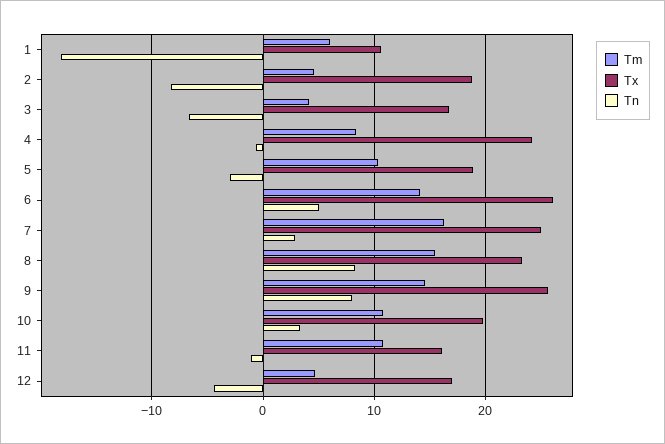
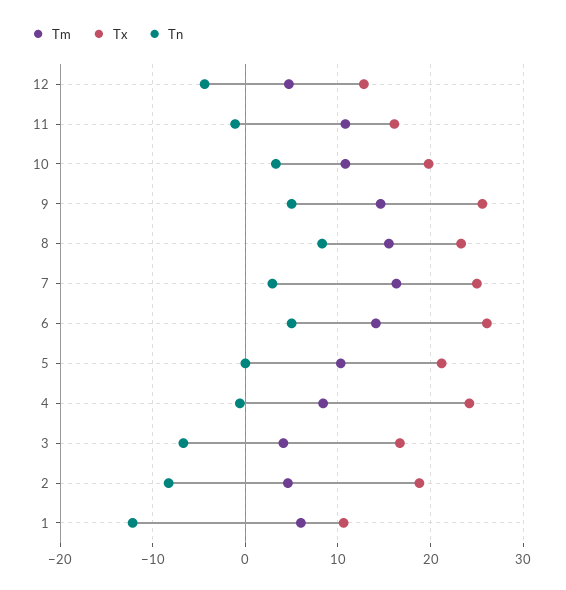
Tn, 1: -18 -> -12
Tx, 5: 19 -> 21
Tn, 5: -3 -> 0
Tn, 9: 8 -> 5
Tx, 12: 17 -> 13

